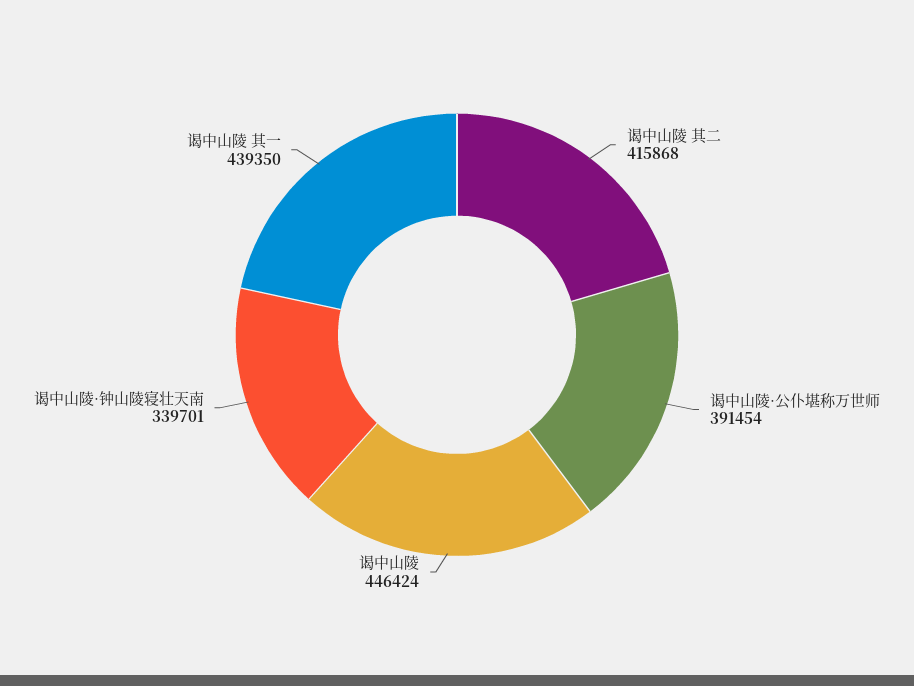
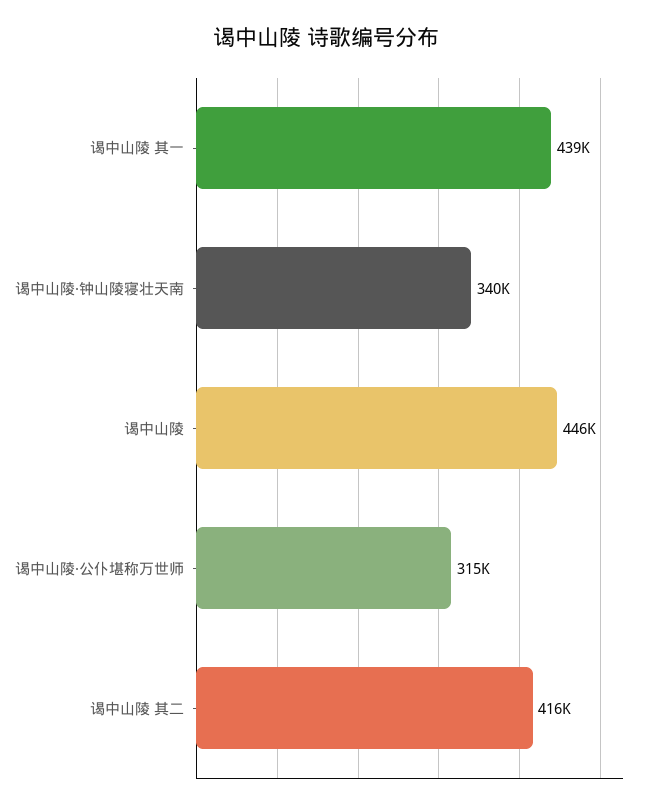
谒中山陵·公仆堪称万世师: 391454 -> 315000

